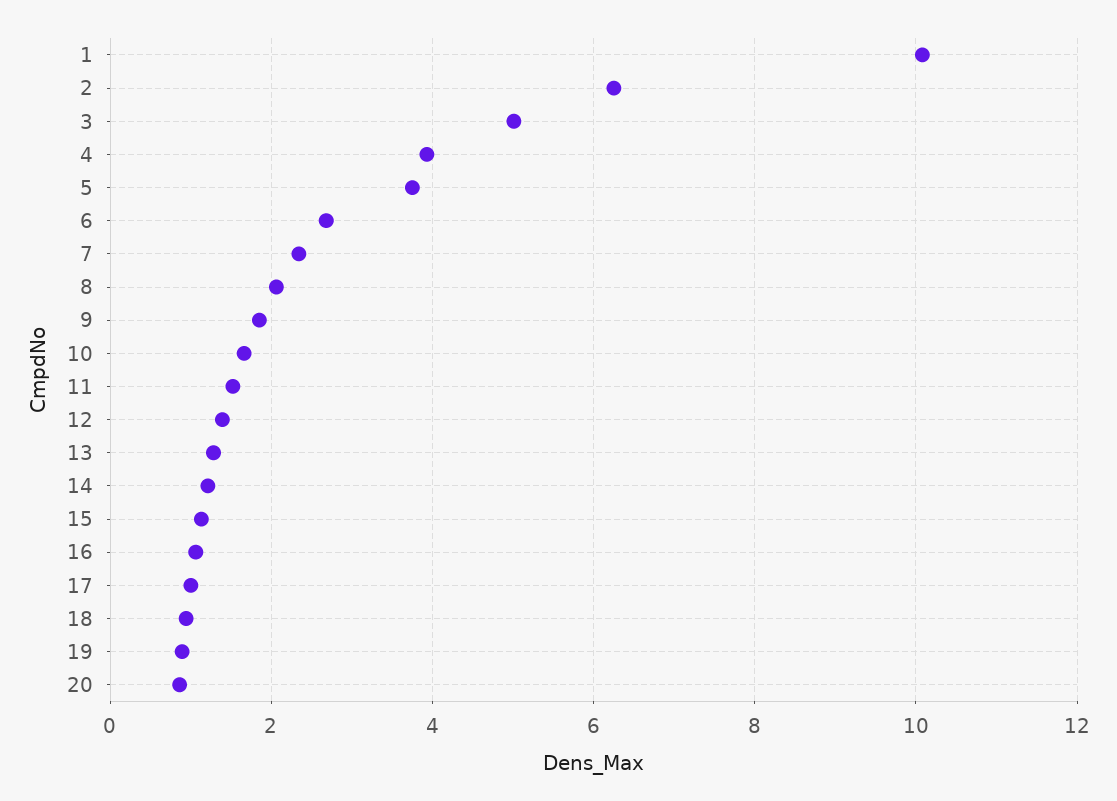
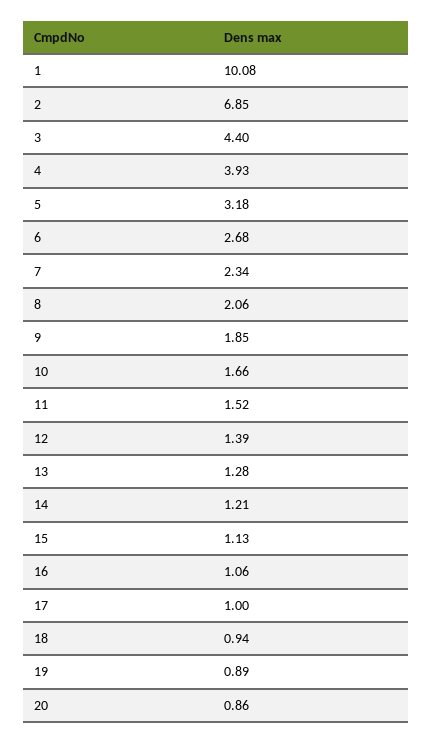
2: 6.2 -> 6.85
3: 5 -> 4.4
5: 3.8 -> 3.18

